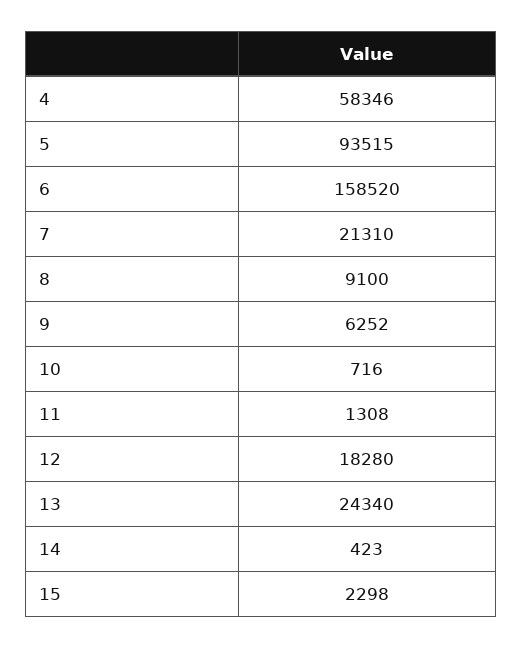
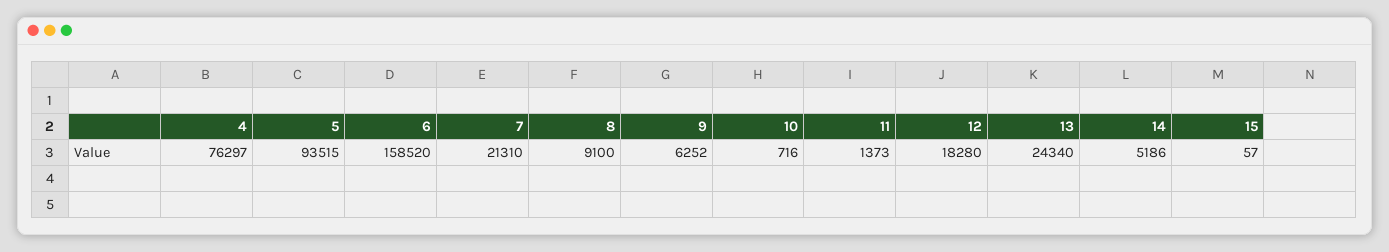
4: 58346 -> 76297
11: 1308 -> 1373
14: 423 -> 5186
15: 2298 -> 57

